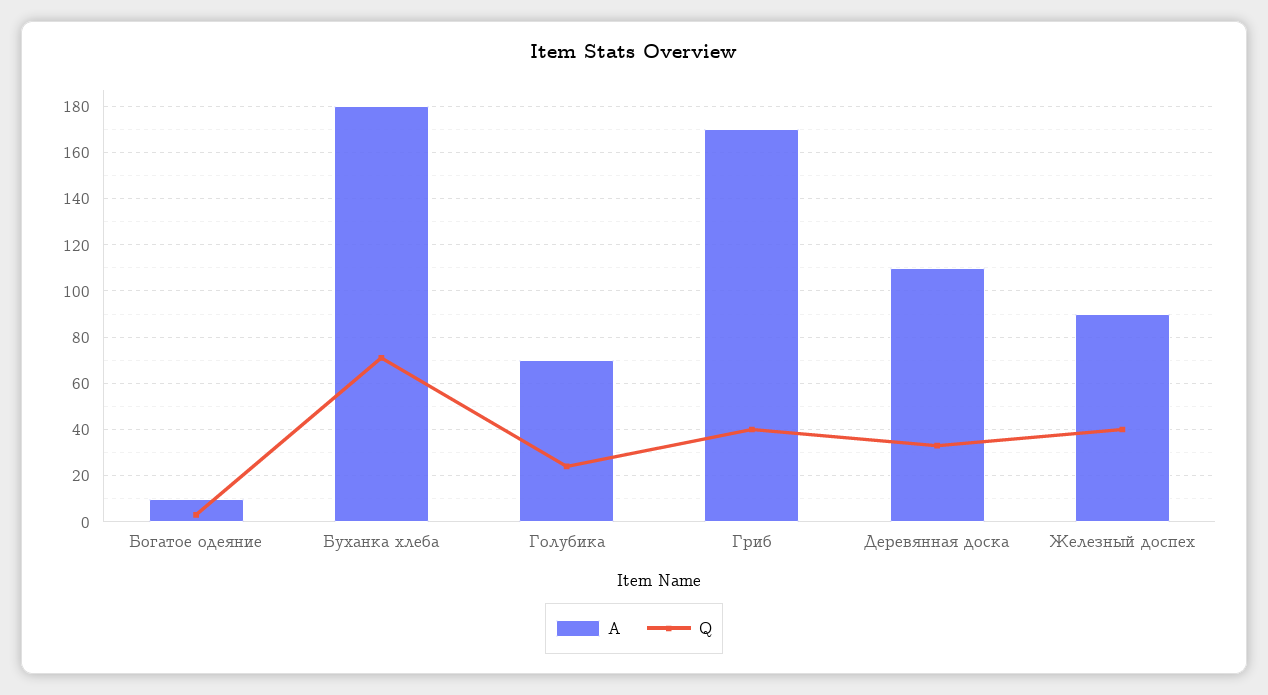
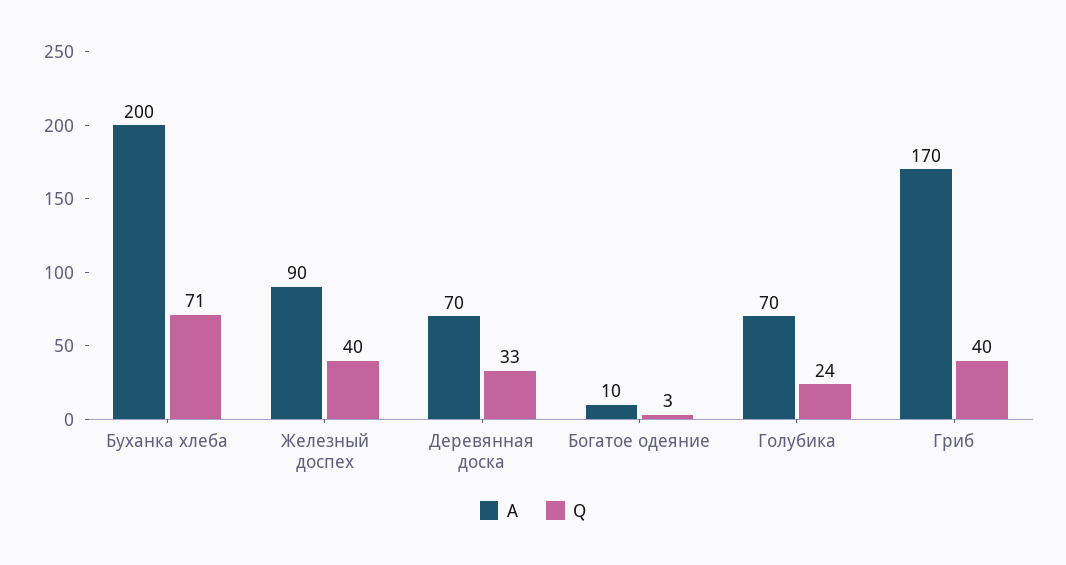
A, Буханка хлеба: 180 -> 200
A, Деревянная доска: 110 -> 70

